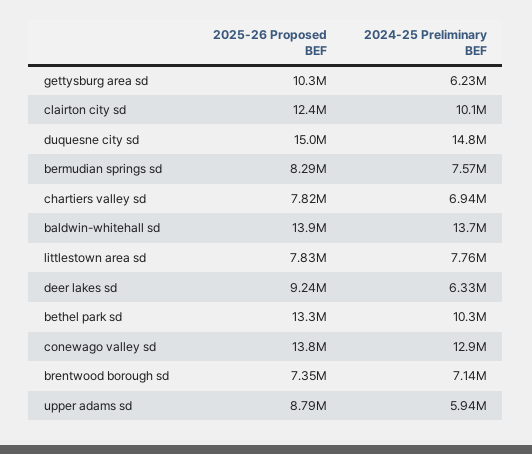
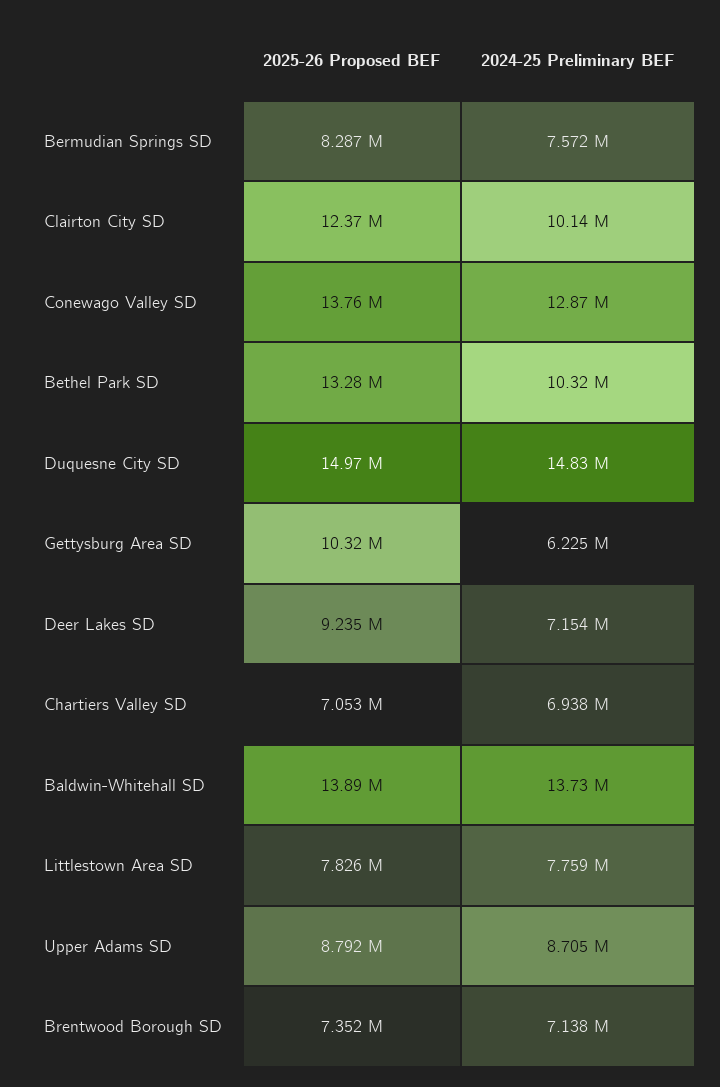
2025-26 Proposed BEF, chartiers valley sd: 7820000 -> 7053000
2024-25 Preliminary BEF, deer lakes sd: 6330000 -> 7154000
2024-25 Preliminary BEF, upper adams sd: 5940000 -> 8705000

